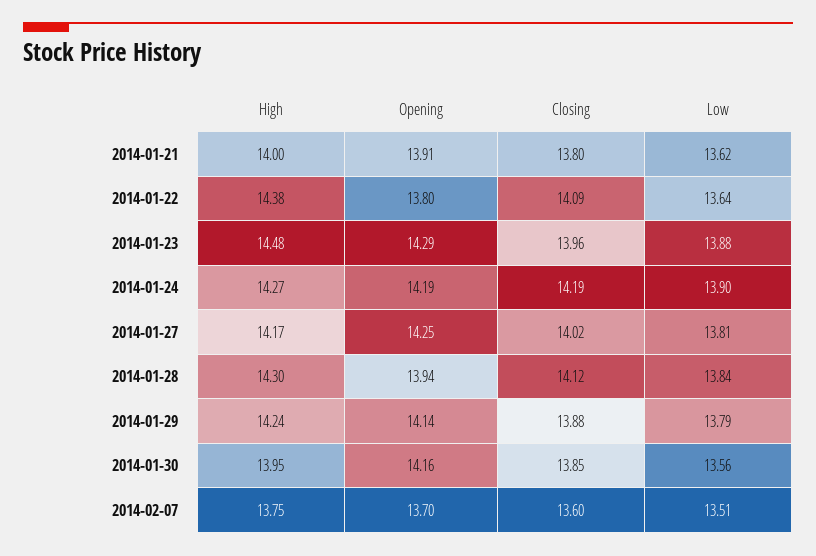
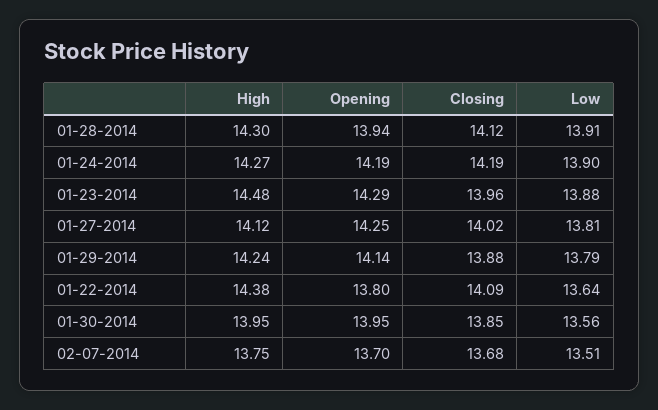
High, 2014-01-21: 14 -> none
Opening, 2014-01-21: 13.91 -> none
Closing, 2014-01-21: 13.8 -> none
Low, 2014-01-21: 13.62 -> none
High, 2014-01-27: 14.17 -> 14.12
Low, 2014-01-28: 13.84 -> 13.91
Opening, 2014-01-30: 14.16 -> 13.95
Closing, 2014-02-07: 13.6 -> 13.68

